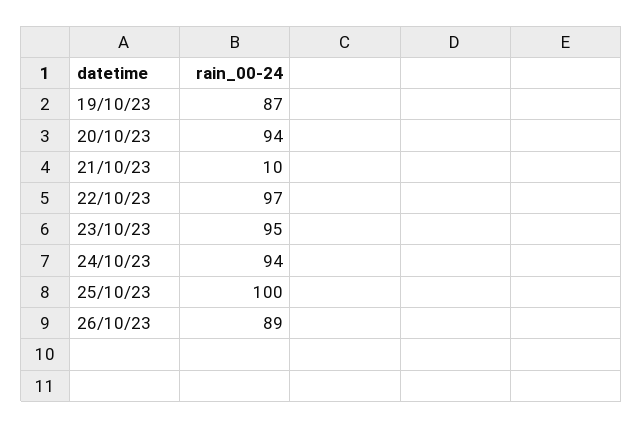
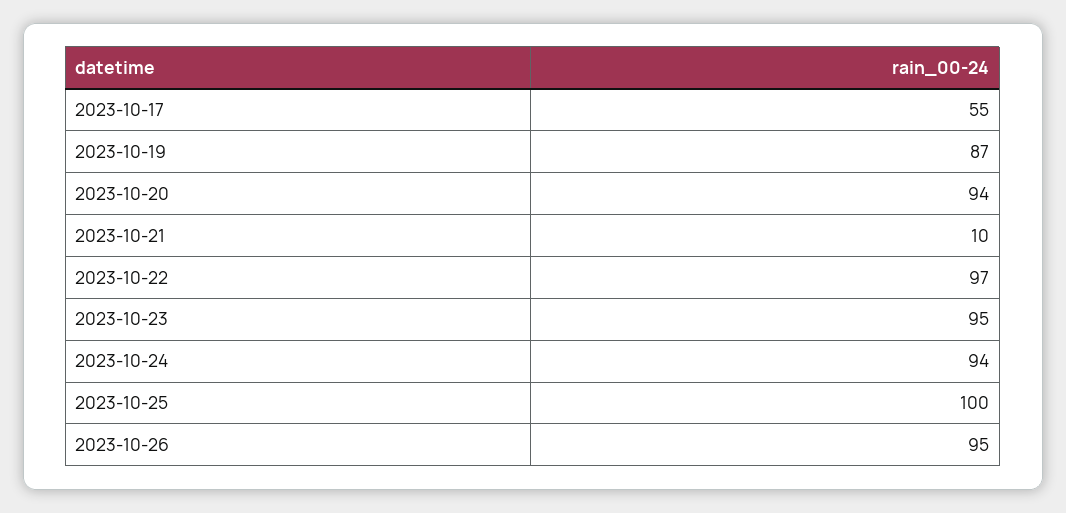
26/10/23: 89 -> 95
2023-10-17: none -> 55

